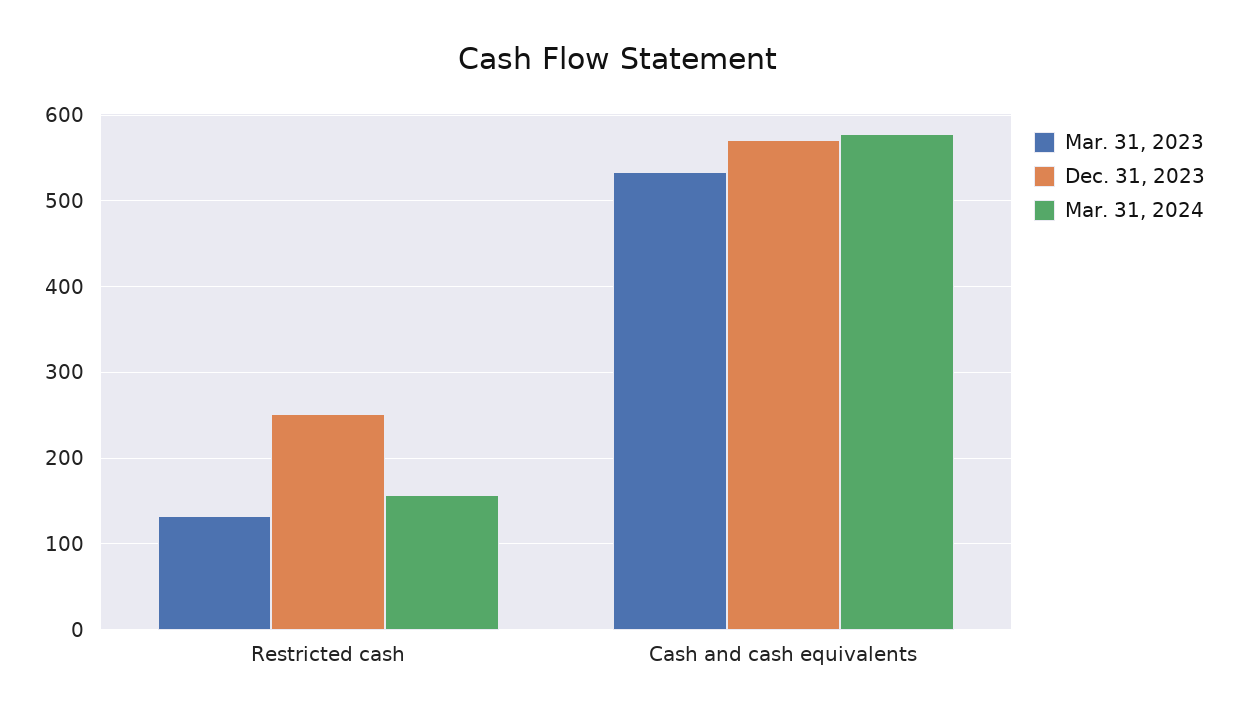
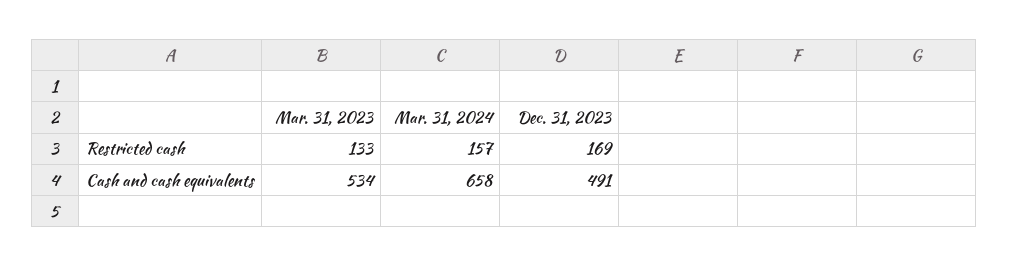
Dec. 31, 2023, Restricted cash: 250 -> 169
Dec. 31, 2023, Cash and cash equivalents: 570 -> 491
Mar. 31, 2024, Cash and cash equivalents: 580 -> 658

